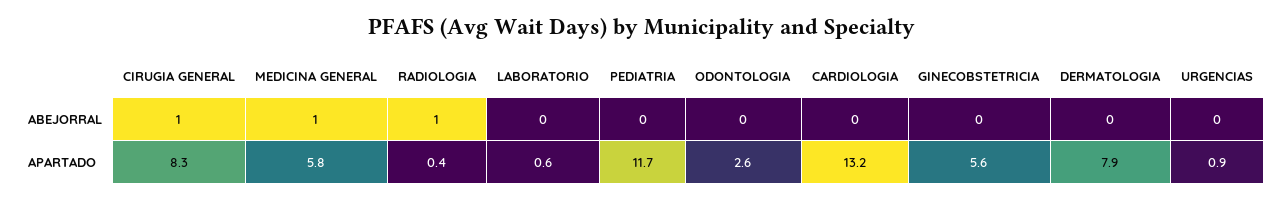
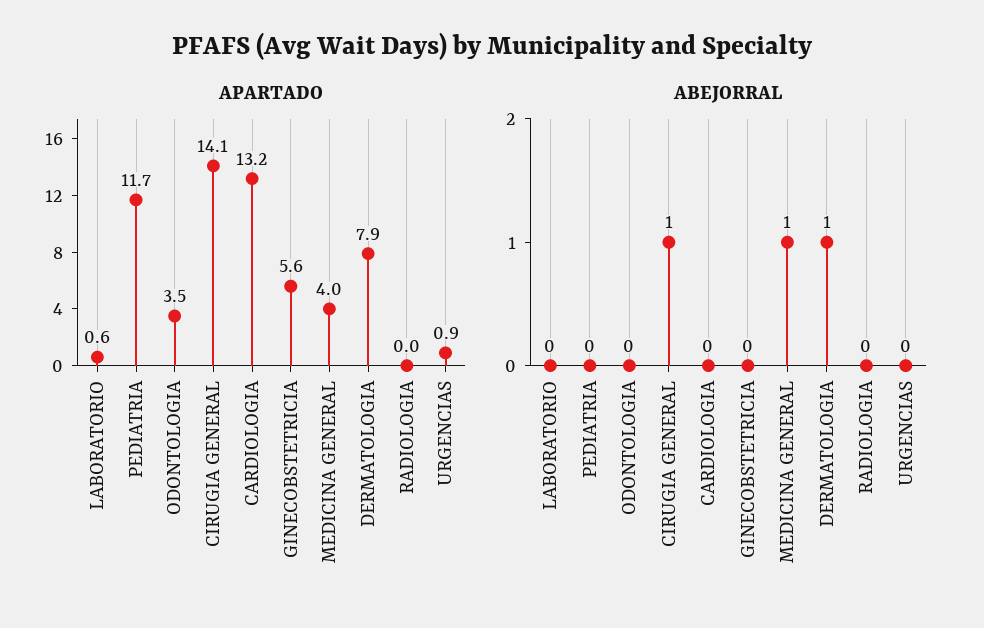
ABEJORRAL, RADIOLOGIA: 1 -> 0
ABEJORRAL, DERMATOLOGIA: 0 -> 1
APARTADO, CIRUGIA GENERAL: 8.3 -> 14.1
APARTADO, MEDICINA GENERAL: 5.8 -> 4
APARTADO, RADIOLOGIA: 0.4 -> 0
APARTADO, ODONTOLOGIA: 2.6 -> 3.5

